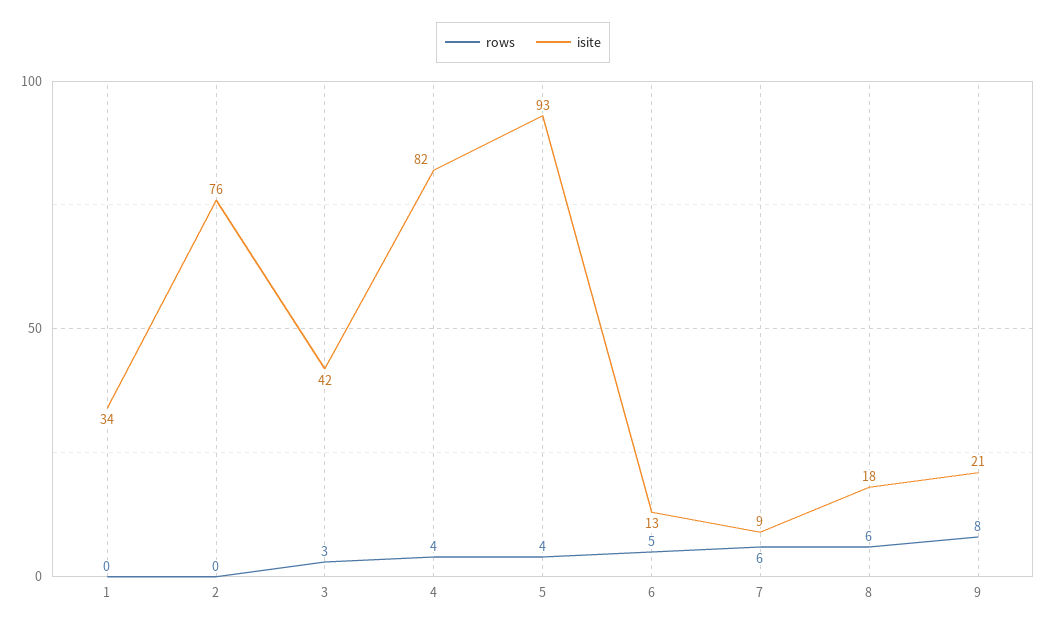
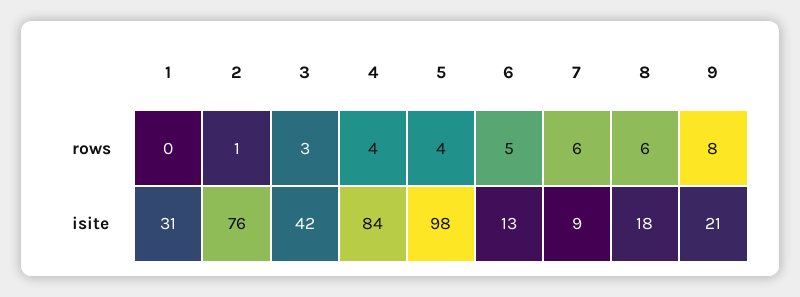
isite, 1: 34 -> 31
rows, 2: 0 -> 1
isite, 4: 82 -> 84
isite, 5: 93 -> 98

